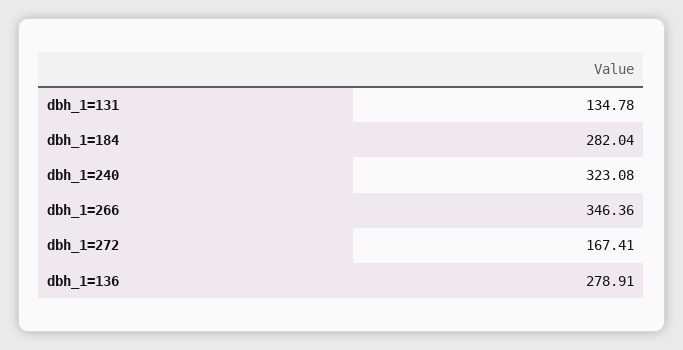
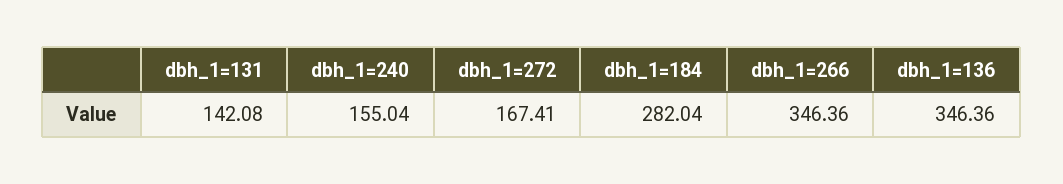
dbh_1=131: 134.78 -> 142.08
dbh_1=240: 323.08 -> 155.04
dbh_1=136: 278.91 -> 346.36

